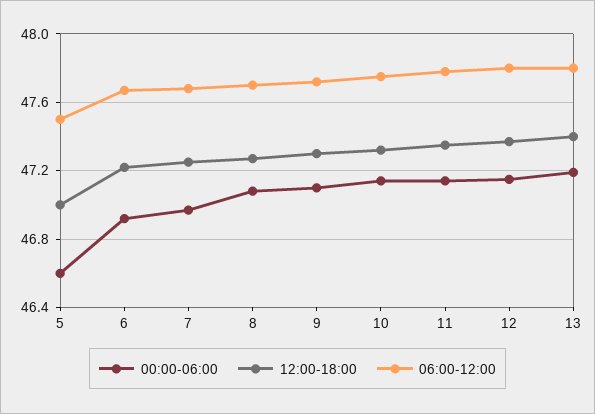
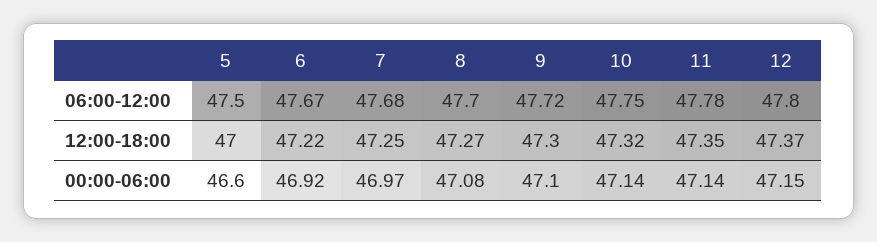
00:00-06:00, 13: 47.2 -> none
12:00-18:00, 13: 47.4 -> none
06:00-12:00, 13: 47.8 -> none

